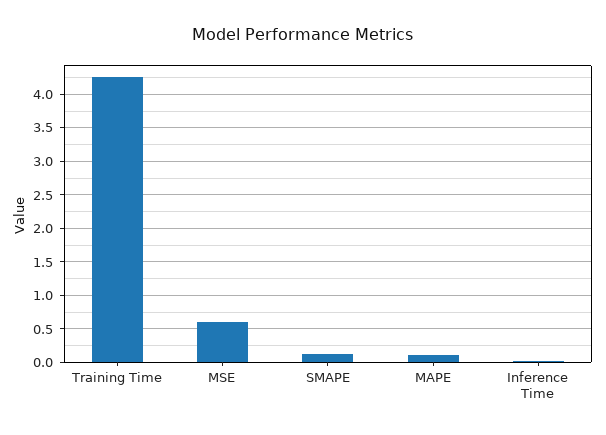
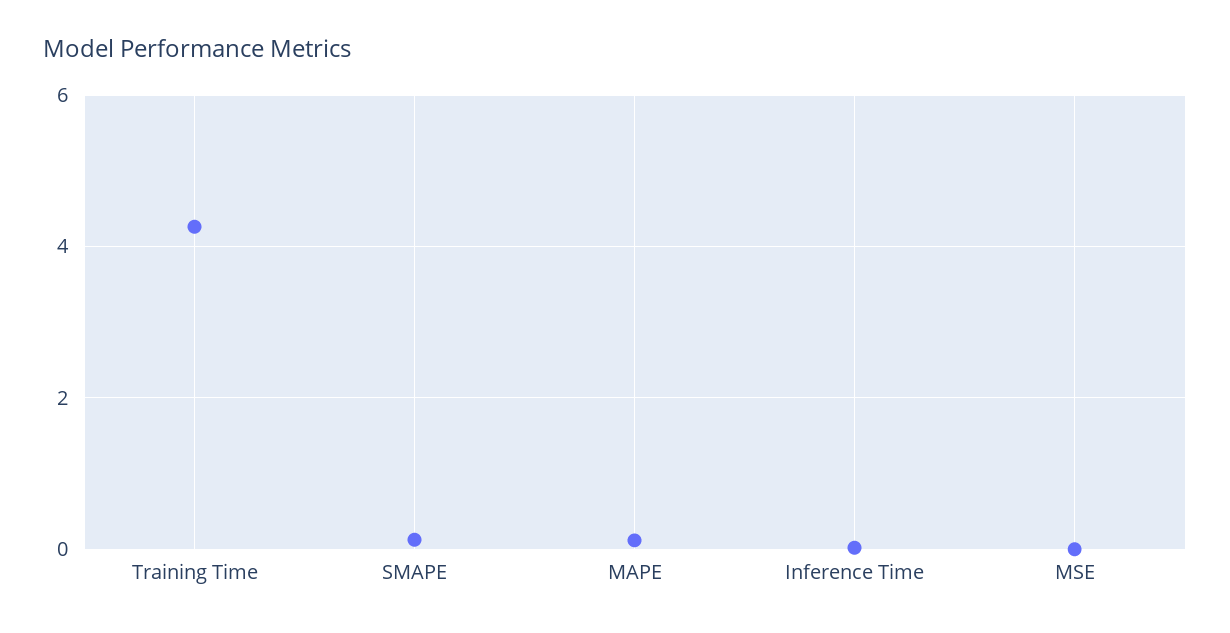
MSE: 0.6 -> 0

